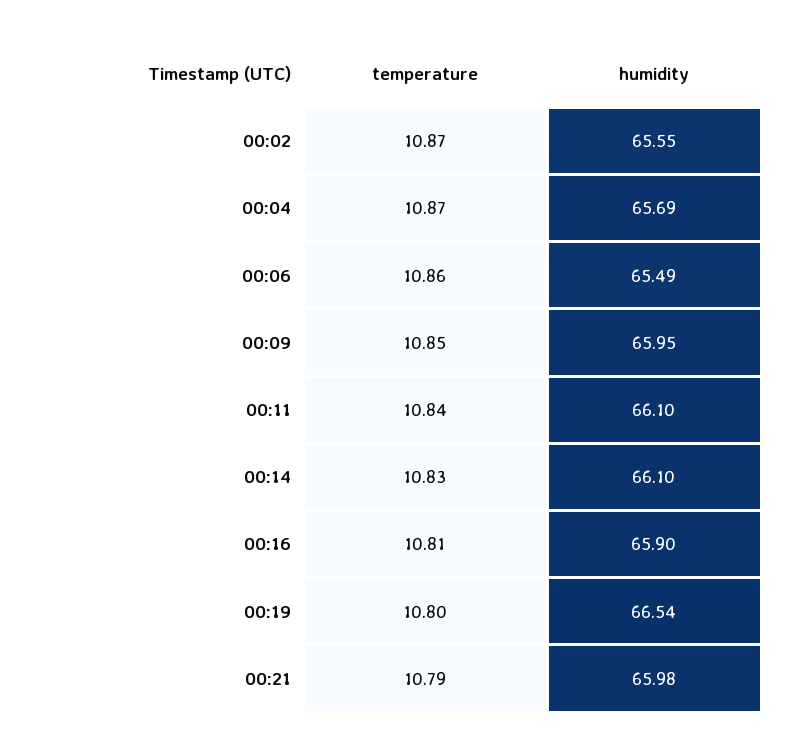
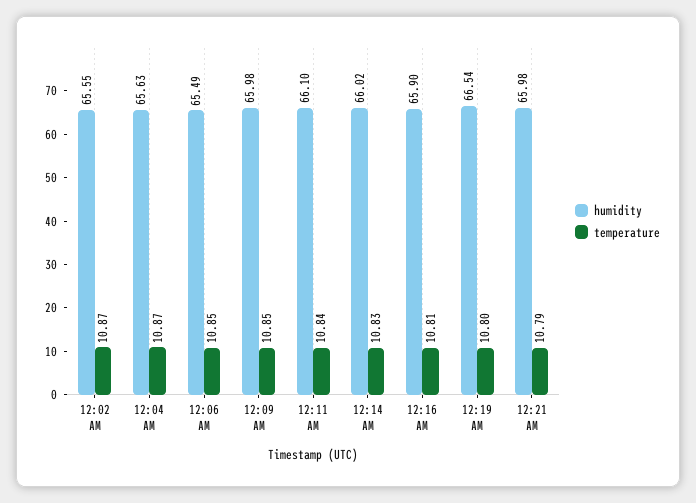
humidity, 00:04: 65.69 -> 65.63
temperature, 00:06: 10.86 -> 10.85
humidity, 00:09: 65.95 -> 65.98
humidity, 00:14: 66.1 -> 66.02

